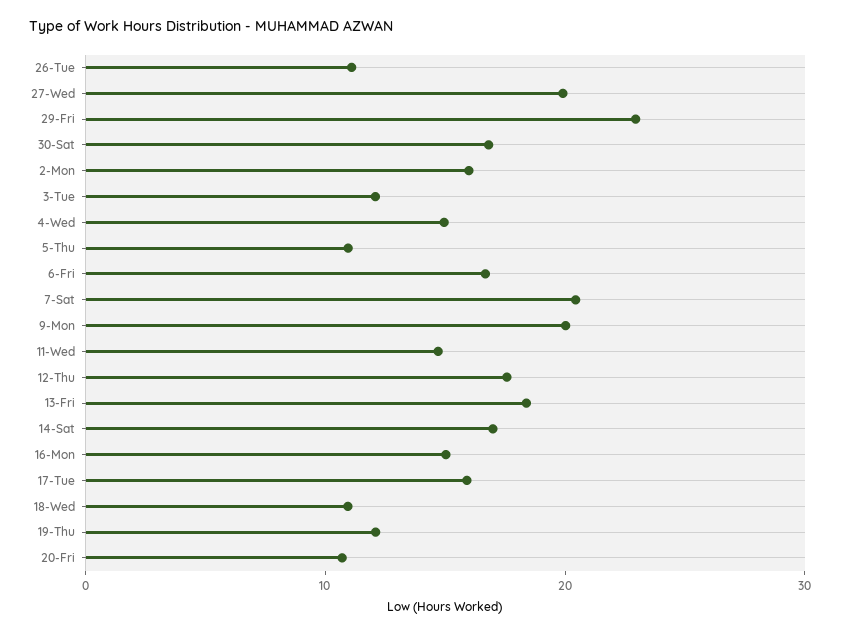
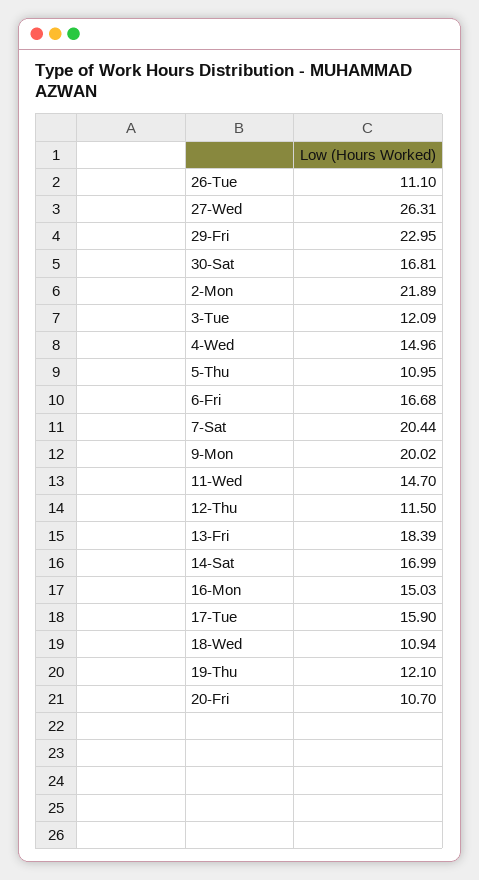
27-Wed: 20 -> 26.31
2-Mon: 16 -> 21.89
12-Thu: 18 -> 11.5

